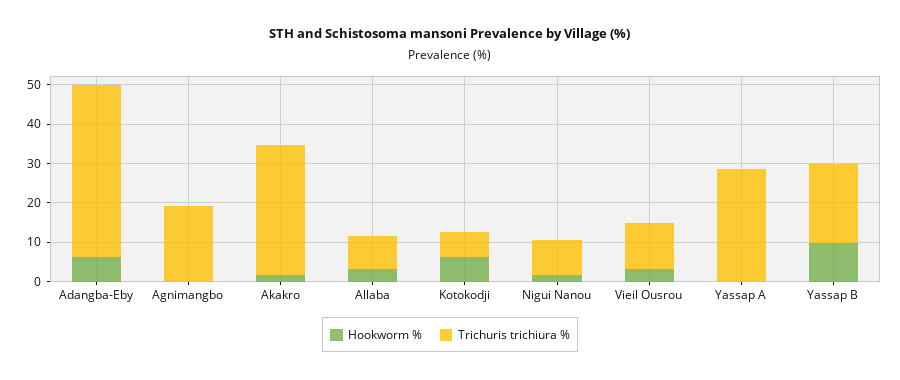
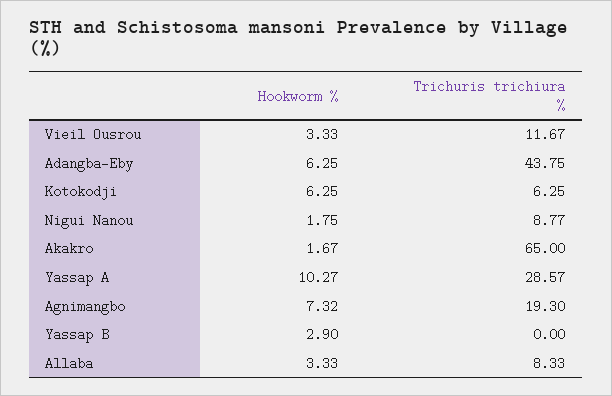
Hookworm %, Agnimangbo: 0 -> 7.32
Trichuris trichiura %, Akakro: 32.5 -> 65
Hookworm %, Yassap A: 0 -> 10.27
Hookworm %, Yassap B: 10 -> 2.9
Trichuris trichiura %, Yassap B: 20 -> 0

